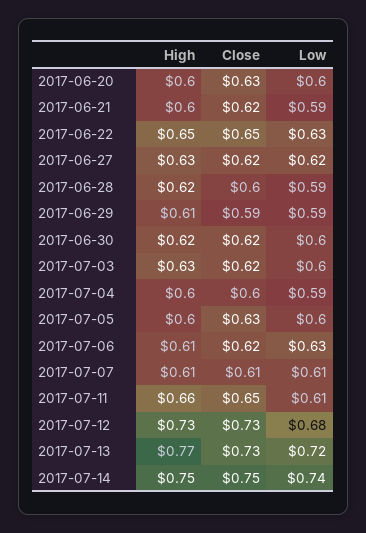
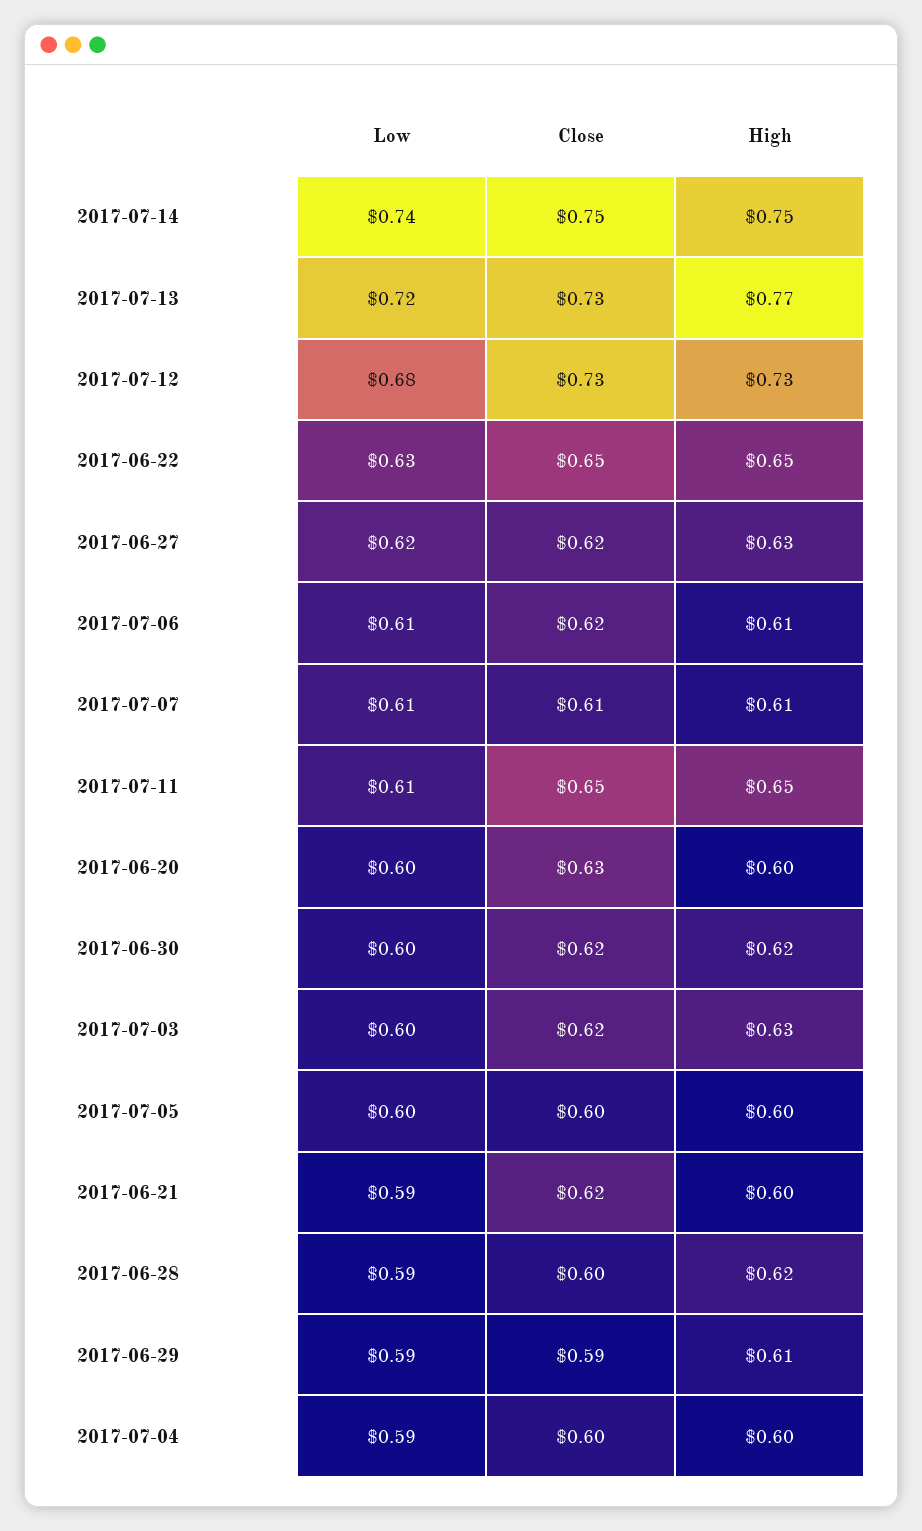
Close, 2017-07-05: 0.63 -> 0.6
Low, 2017-07-06: 0.63 -> 0.61
High, 2017-07-11: 0.66 -> 0.65

